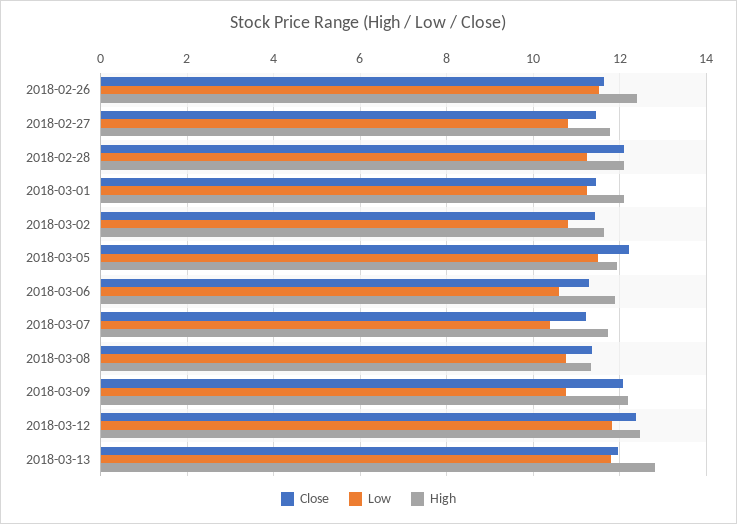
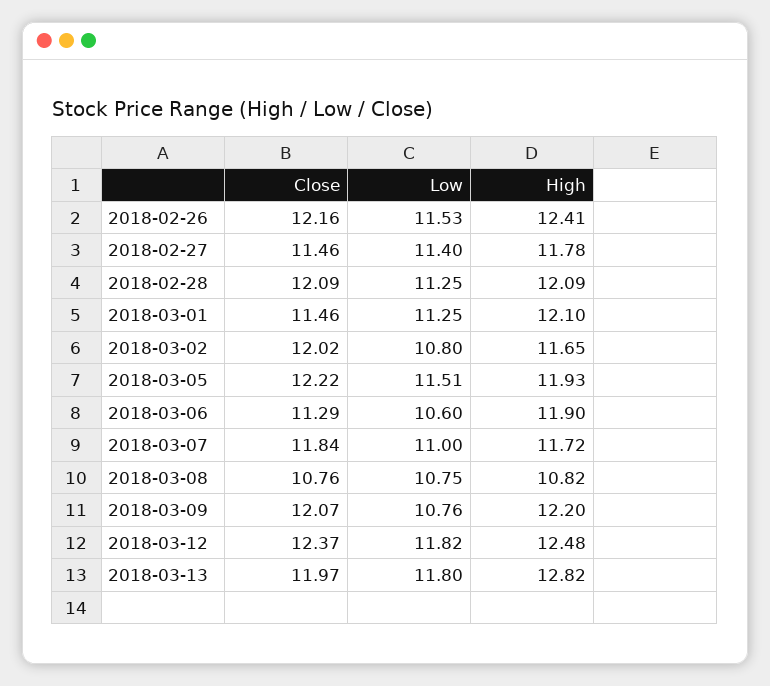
Close, 2018-02-26: 11.6 -> 12.16
Low, 2018-02-27: 10.8 -> 11.4
Close, 2018-03-02: 11.4 -> 12.02
Close, 2018-03-07: 11.2 -> 11.84
Low, 2018-03-07: 10.4 -> 11
Close, 2018-03-08: 11.4 -> 10.76
High, 2018-03-08: 11.4 -> 10.82

